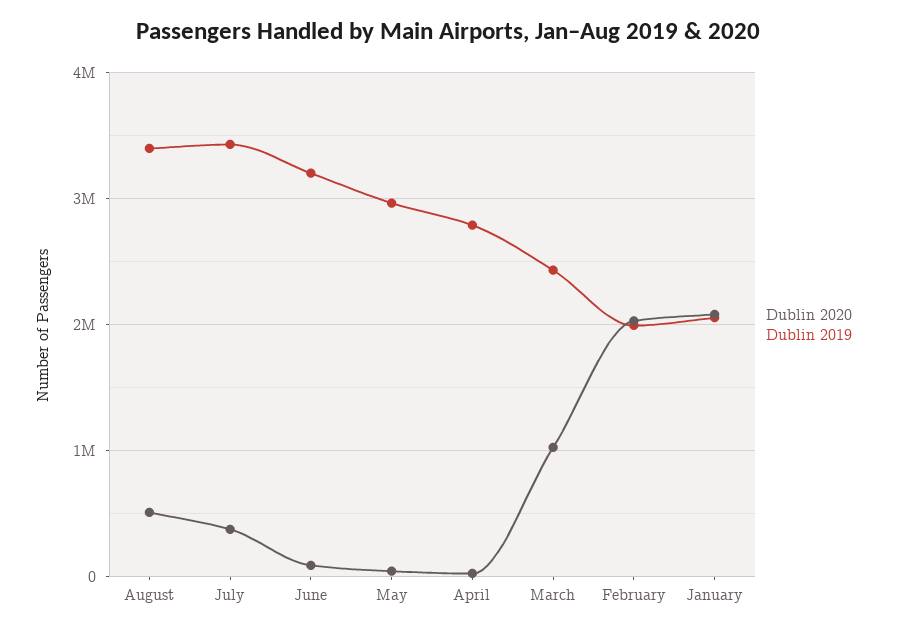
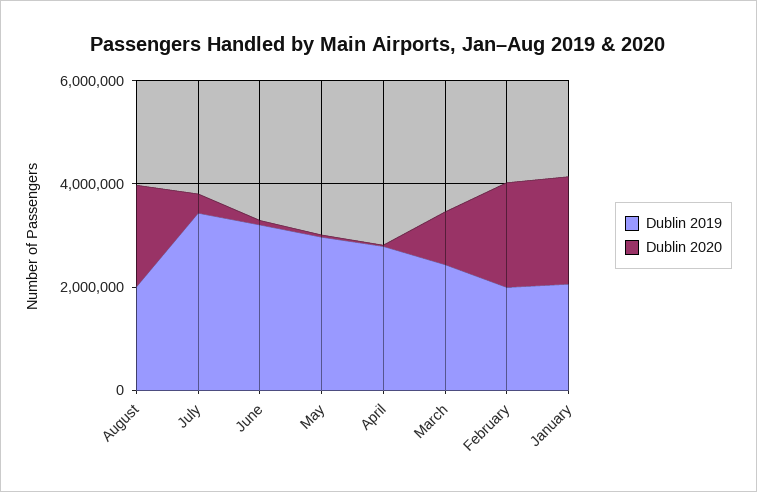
Dublin 2020, August: 500000 -> 2000000
Dublin 2019, August: 3400000 -> 2000000

